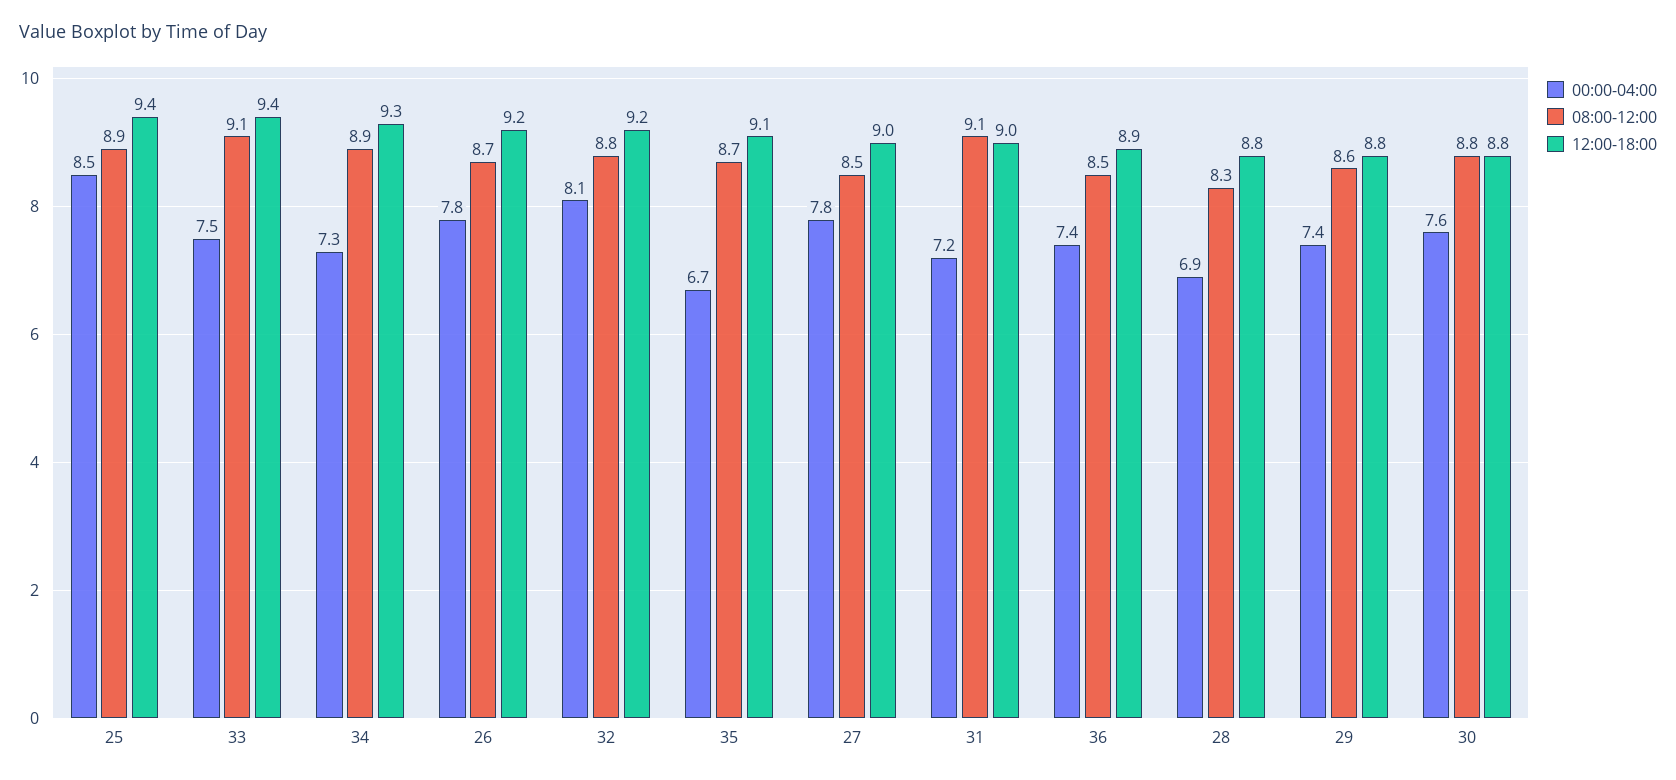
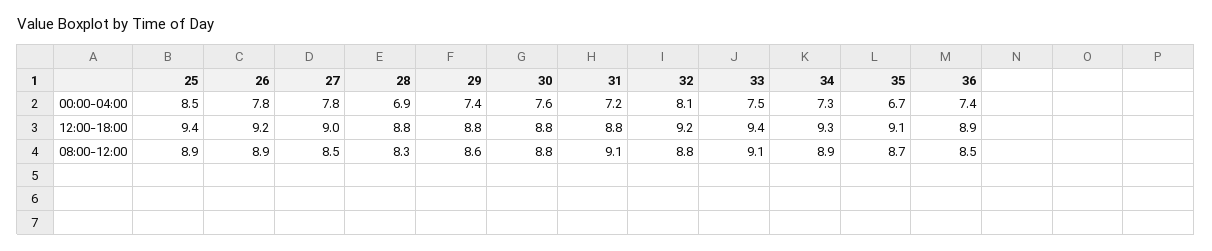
08:00-12:00, 26: 8.7 -> 8.9
12:00-18:00, 31: 9 -> 8.8

